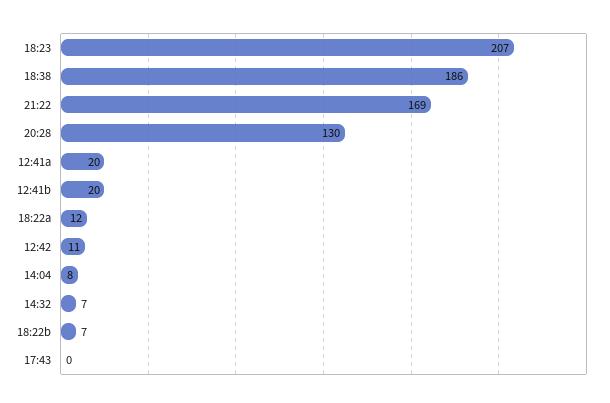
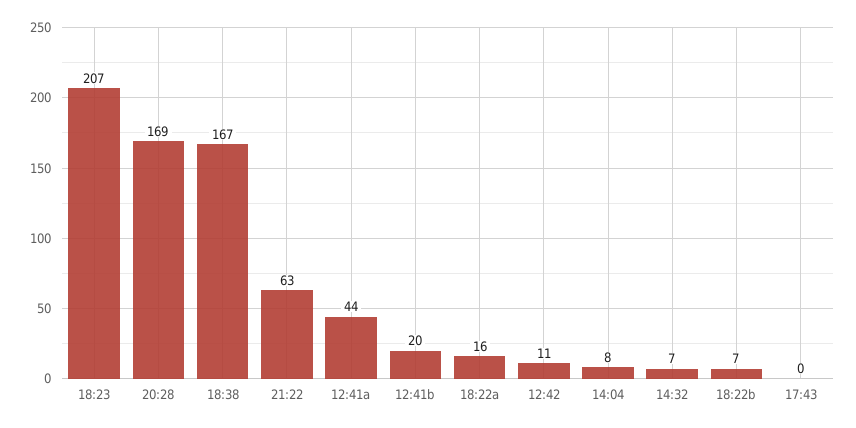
18:38: 186 -> 167
21:22: 169 -> 63
20:28: 130 -> 169
12:41a: 20 -> 44
18:22a: 12 -> 16

